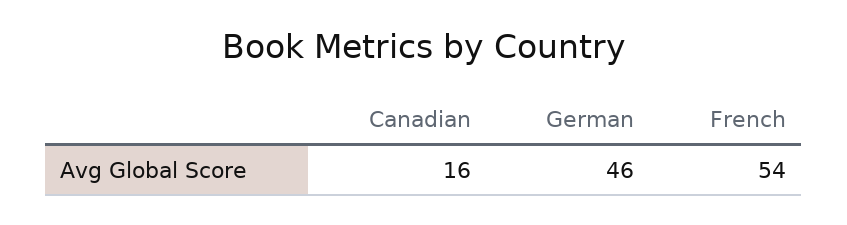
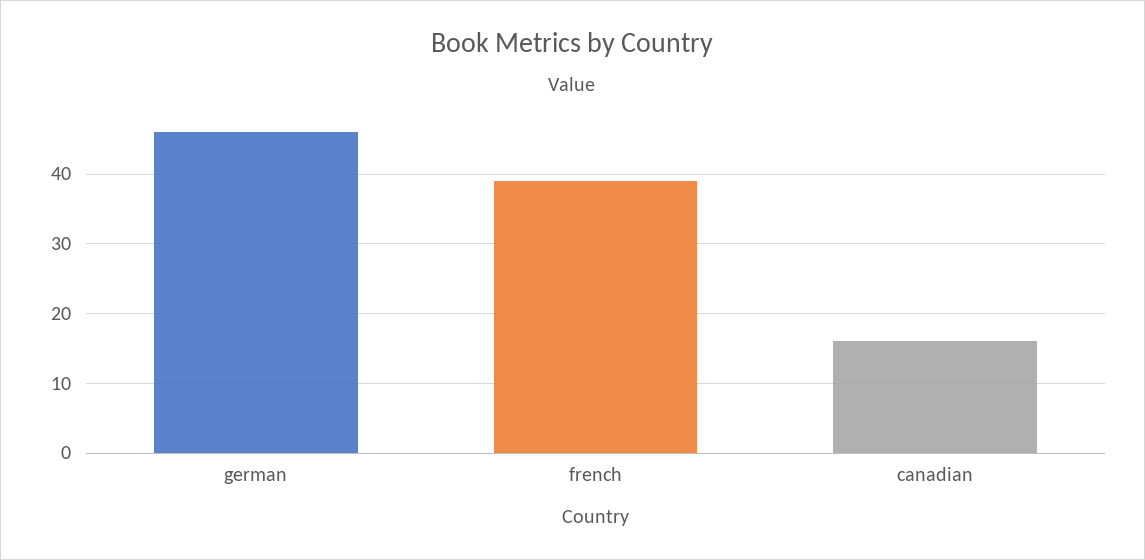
French: 54 -> 39

